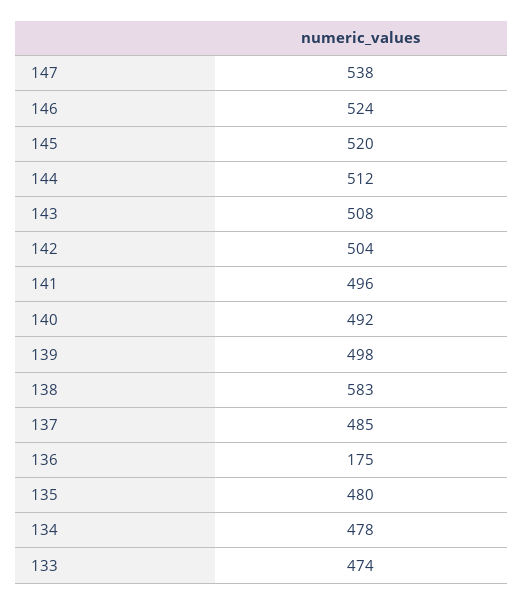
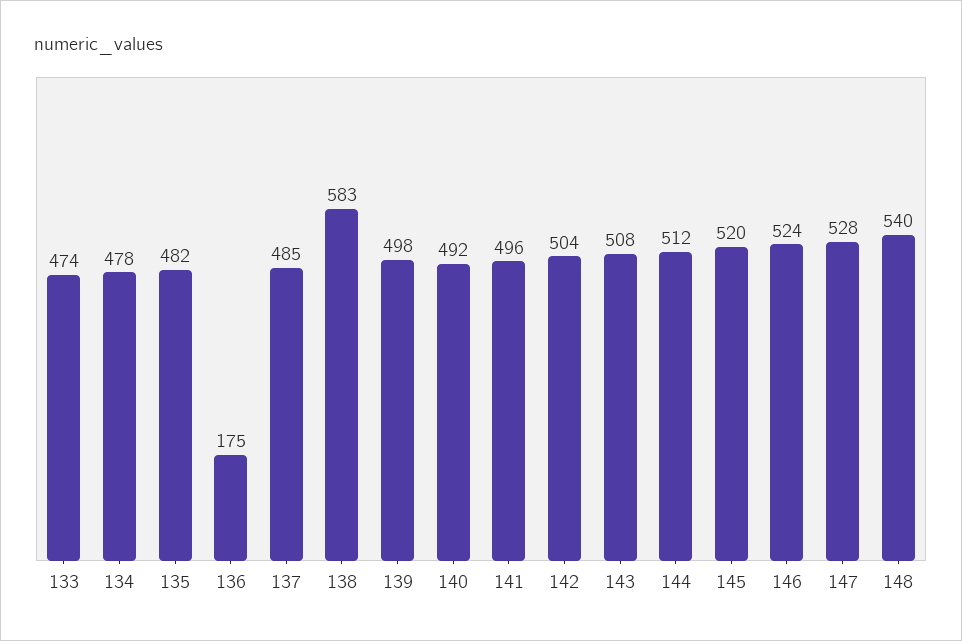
147: 538 -> 528
135: 480 -> 482
148: none -> 540

